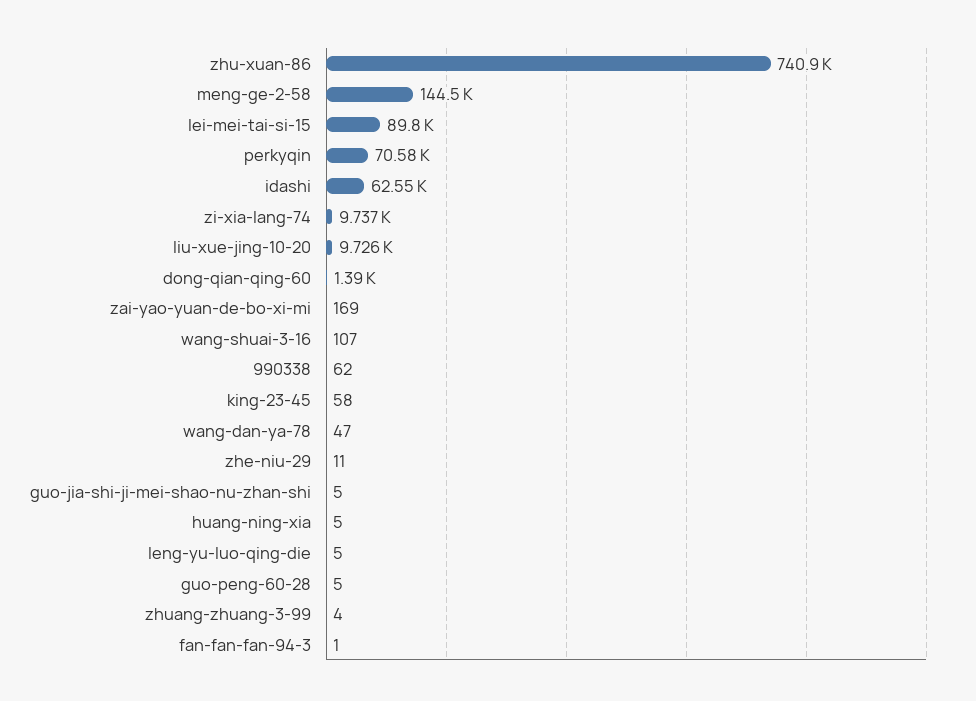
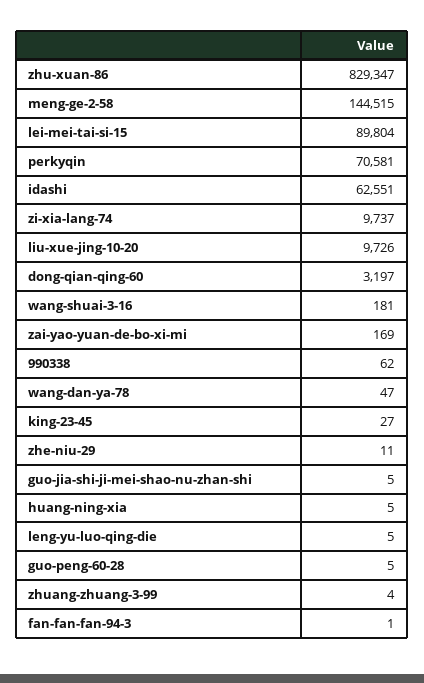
zhu-xuan-86: 740900 -> 829347
dong-qian-qing-60: 1390 -> 3197
wang-shuai-3-16: 107 -> 181
king-23-45: 58 -> 27

